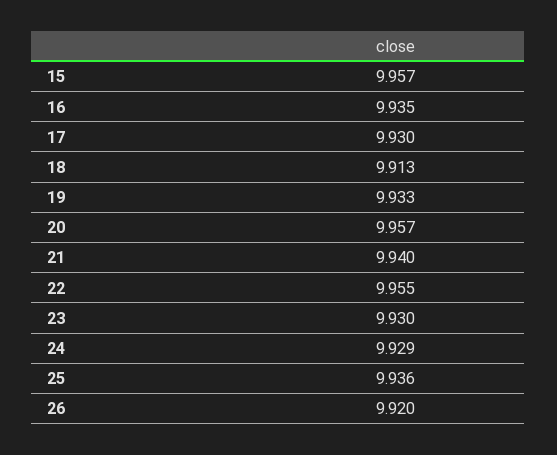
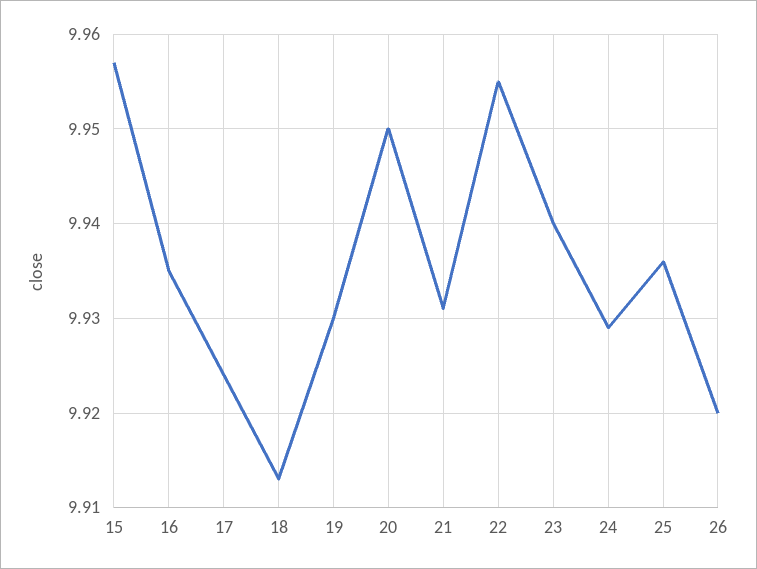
17: 9.93 -> 9.924
19: 9.933 -> 9.93
20: 9.957 -> 9.95
21: 9.94 -> 9.931
23: 9.93 -> 9.94

